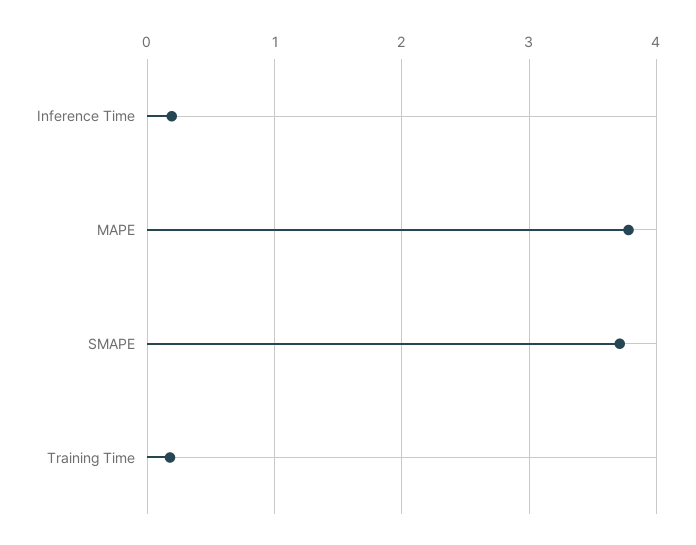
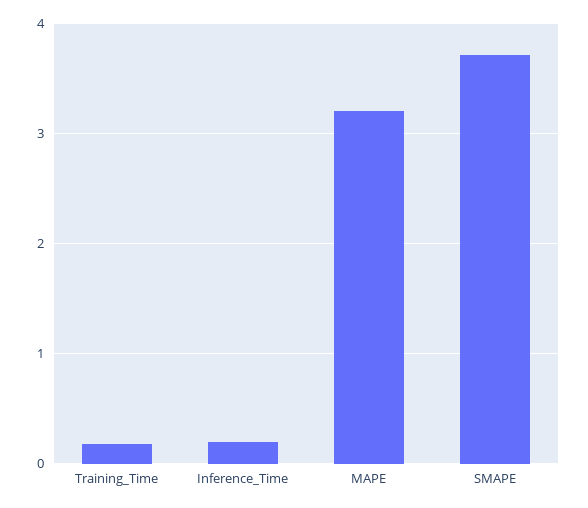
MAPE: 3.8 -> 3.2

